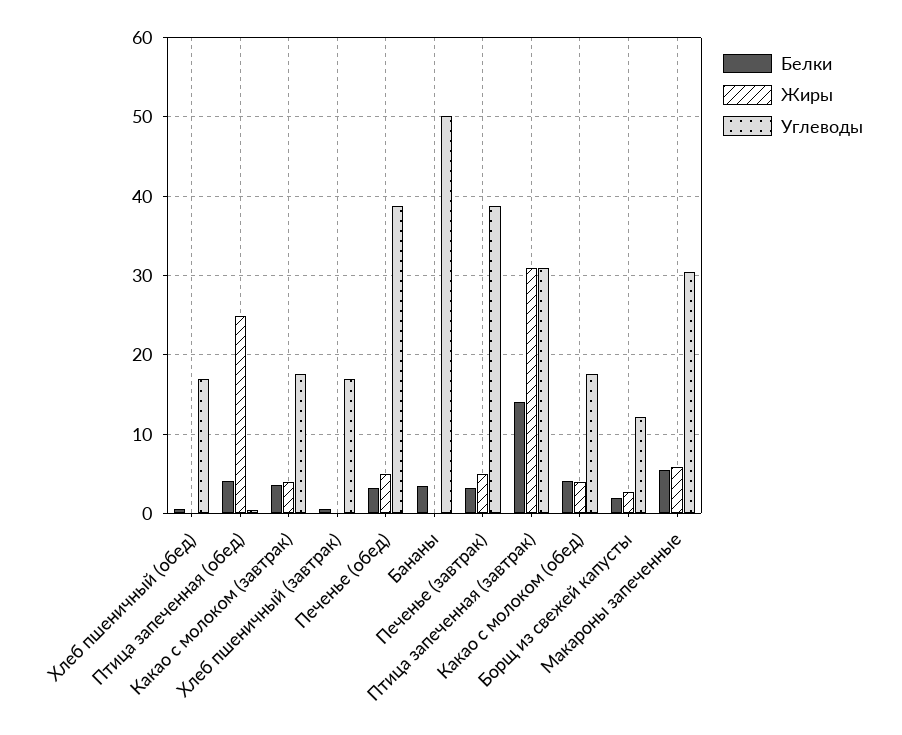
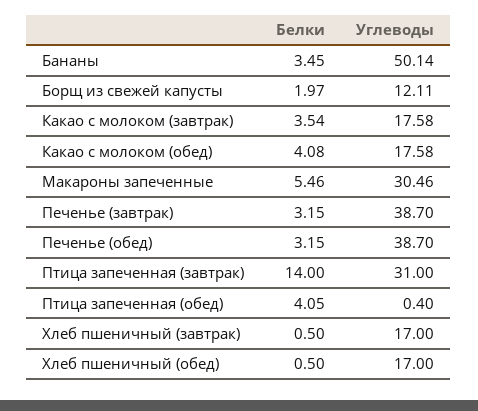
Жиры, Хлеб пшеничный (обед): 0 -> none
Жиры, Птица запеченная (обед): 25 -> none
Жиры, Какао с молоком (завтрак): 4 -> none
Жиры, Хлеб пшеничный (завтрак): 0 -> none
Жиры, Печенье (обед): 5 -> none
Жиры, Бананы: 0 -> none
Жиры, Печенье (завтрак): 5 -> none
Жиры, Птица запеченная (завтрак): 31 -> none
Жиры, Какао с молоком (обед): 4 -> none
Жиры, Борщ из свежей капусты: 3 -> none
Жиры, Макароны запеченные: 6 -> none

